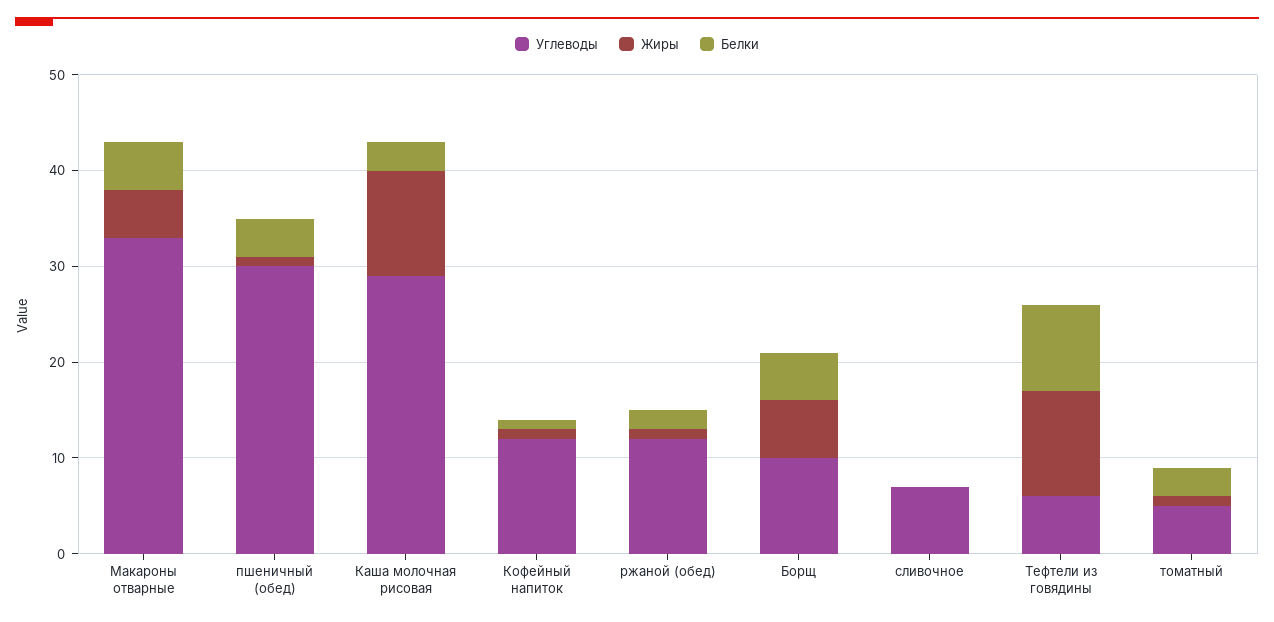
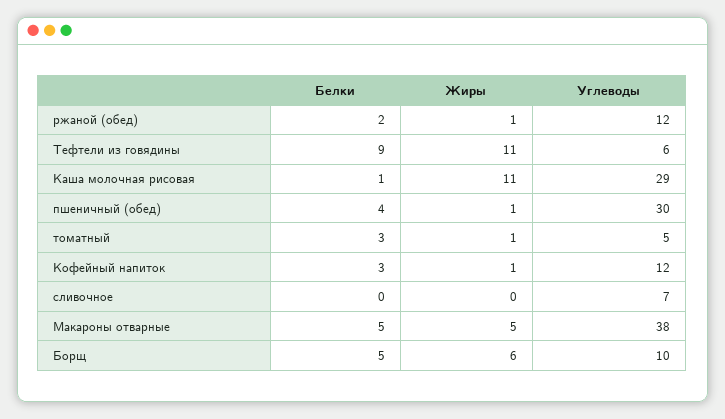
Углеводы, Макароны отварные: 33 -> 38
Белки, Каша молочная рисовая: 3 -> 1
Белки, Кофейный напиток: 1 -> 3

